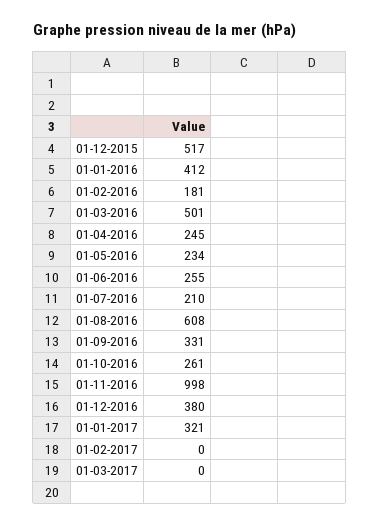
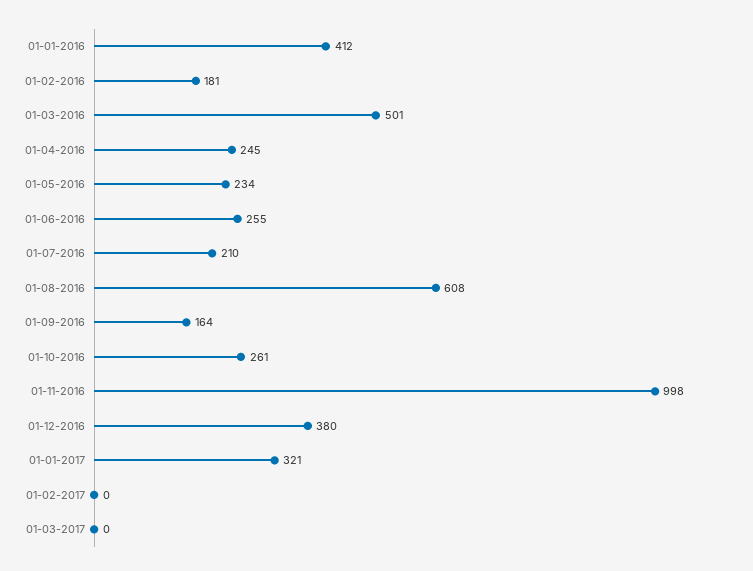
01-12-2015: 517 -> none
01-09-2016: 331 -> 164

